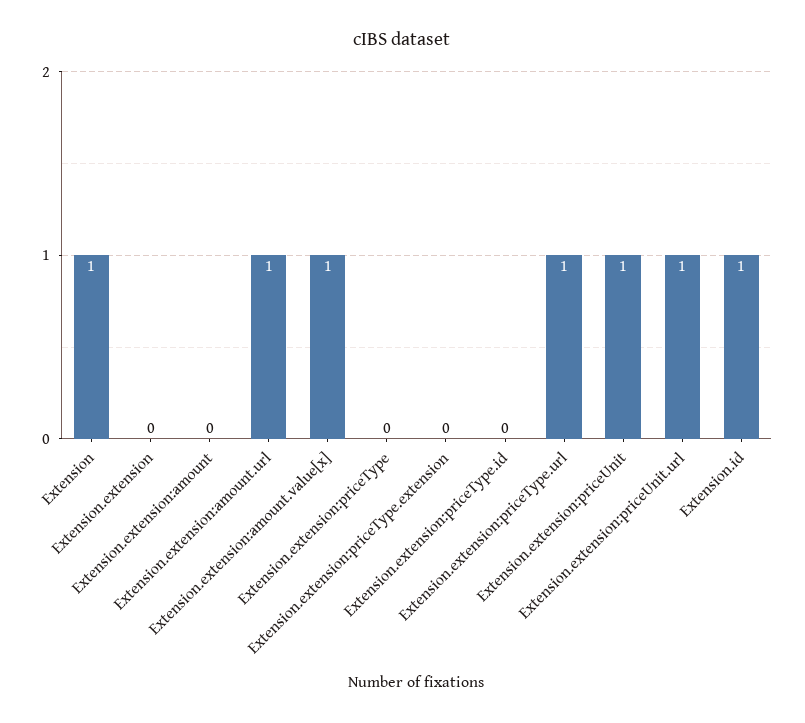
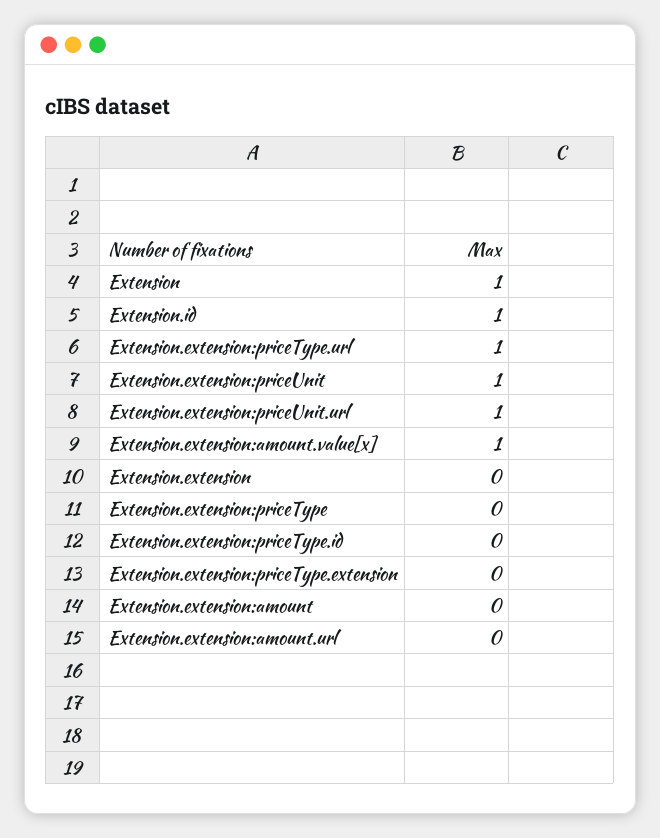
Extension.extension:amount.url: 1 -> 0

